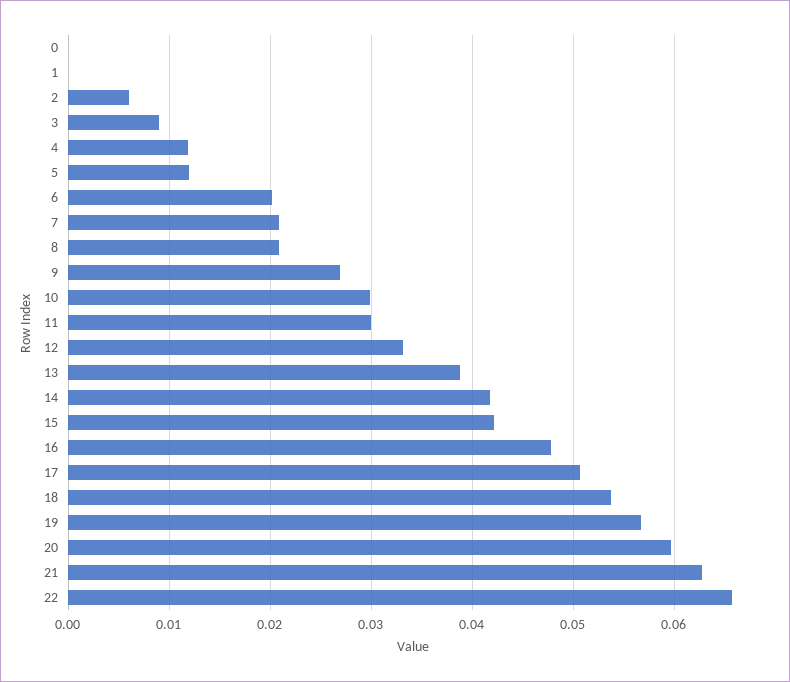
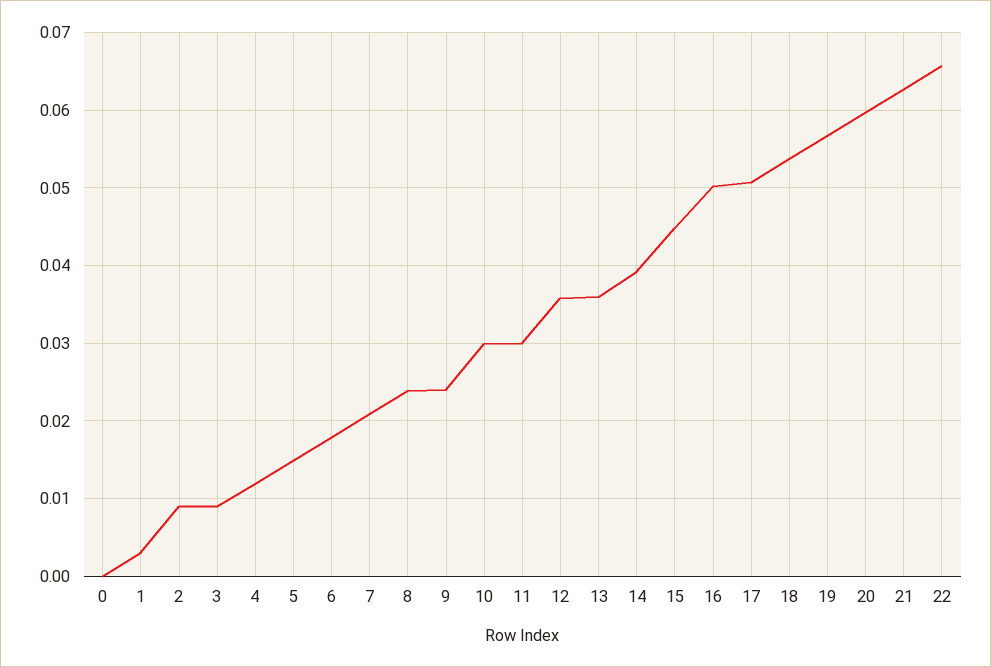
1: 0 -> 0.003
2: 0.006 -> 0.009
5: 0.012 -> 0.015
6: 0.02 -> 0.018
8: 0.021 -> 0.024
9: 0.027 -> 0.024
12: 0.033 -> 0.036
13: 0.039 -> 0.036
14: 0.042 -> 0.039
15: 0.042 -> 0.045
16: 0.048 -> 0.05

